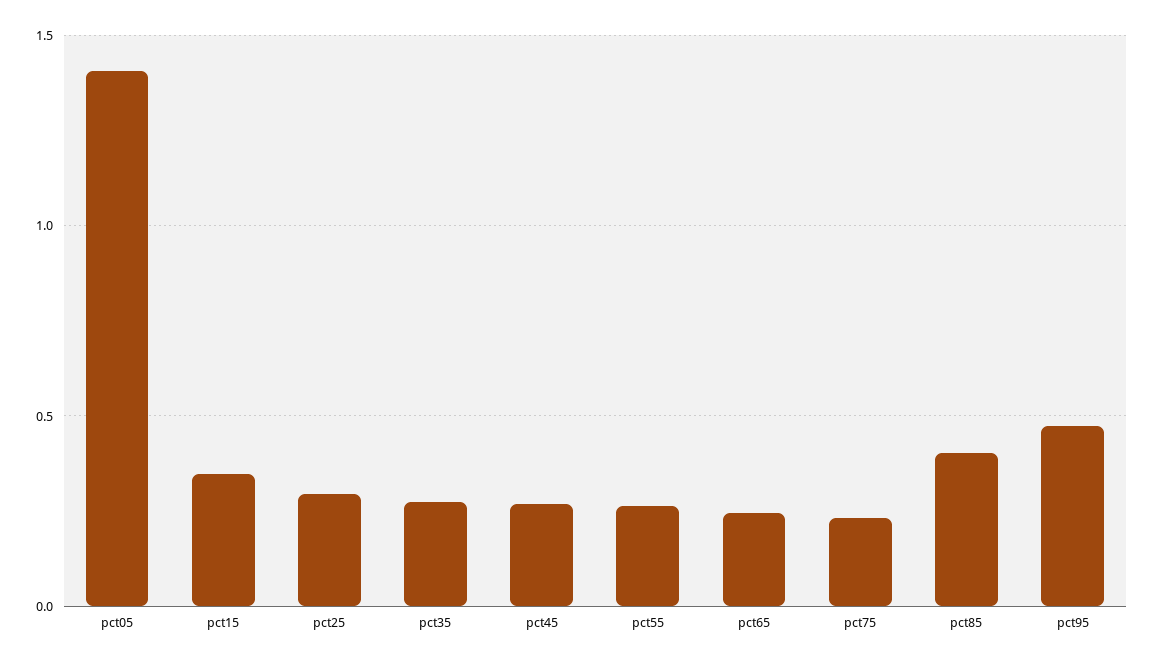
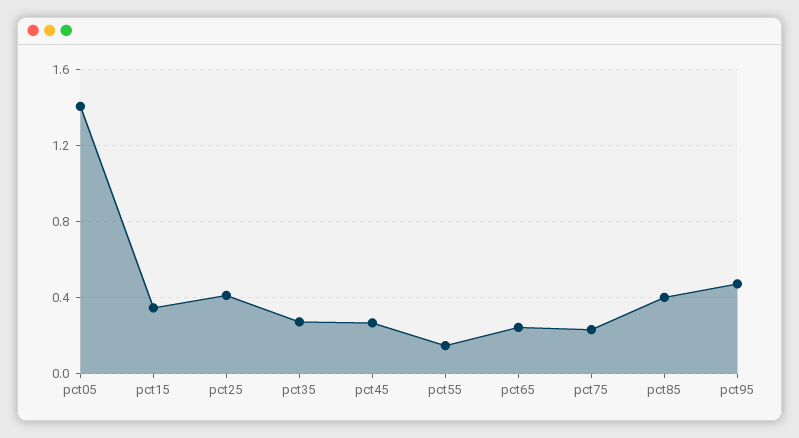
pct25: 0.3 -> 0.4
pct55: 0.25 -> 0.15

